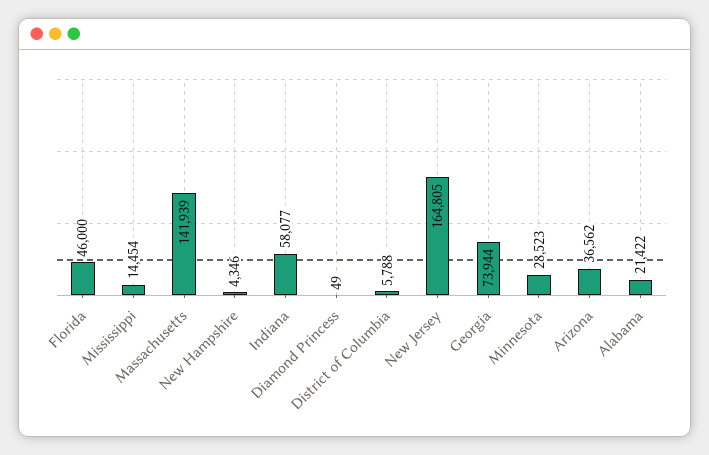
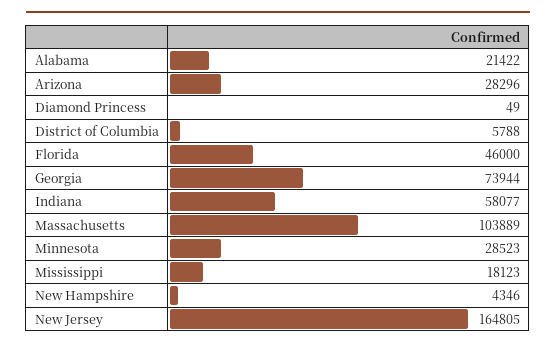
Mississippi: 14454 -> 18123
Massachusetts: 141939 -> 103889
Arizona: 36562 -> 28296

